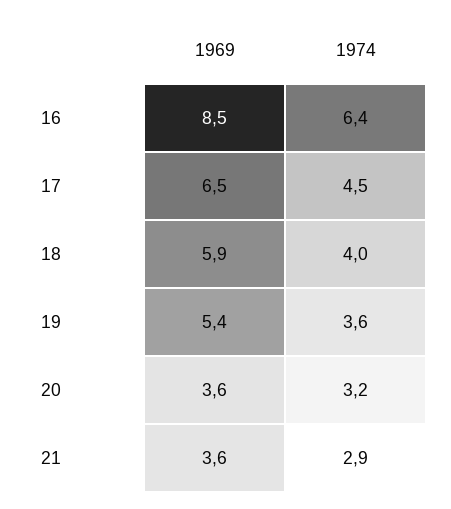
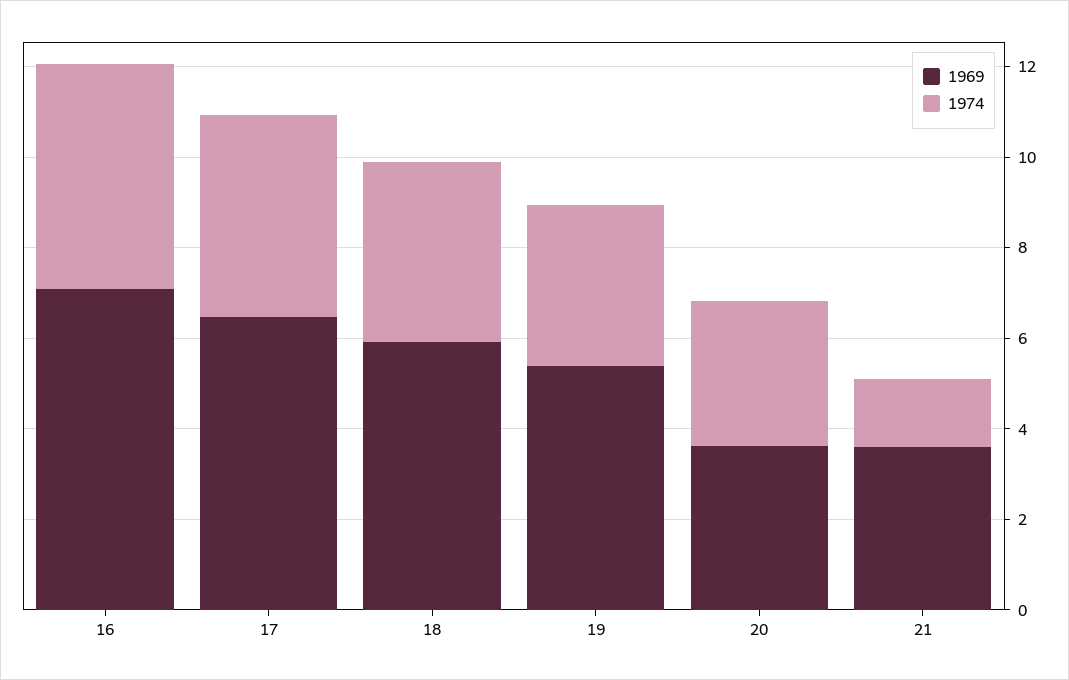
1969, 16: 8.5 -> 7
1974, 16: 6.4 -> 5
1974, 21: 2.9 -> 1.5

